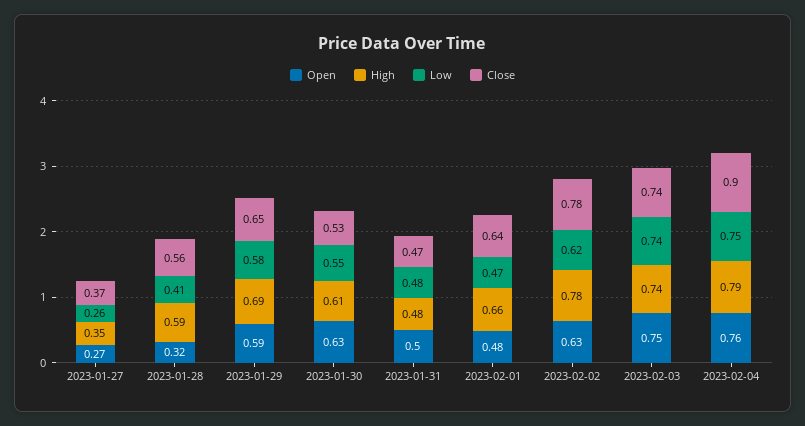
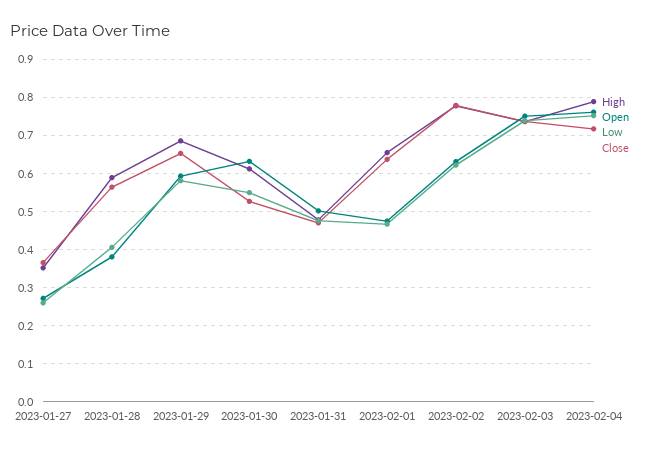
Open, 2023-01-28: 0.32 -> 0.38
Close, 2023-02-04: 0.9 -> 0.72

